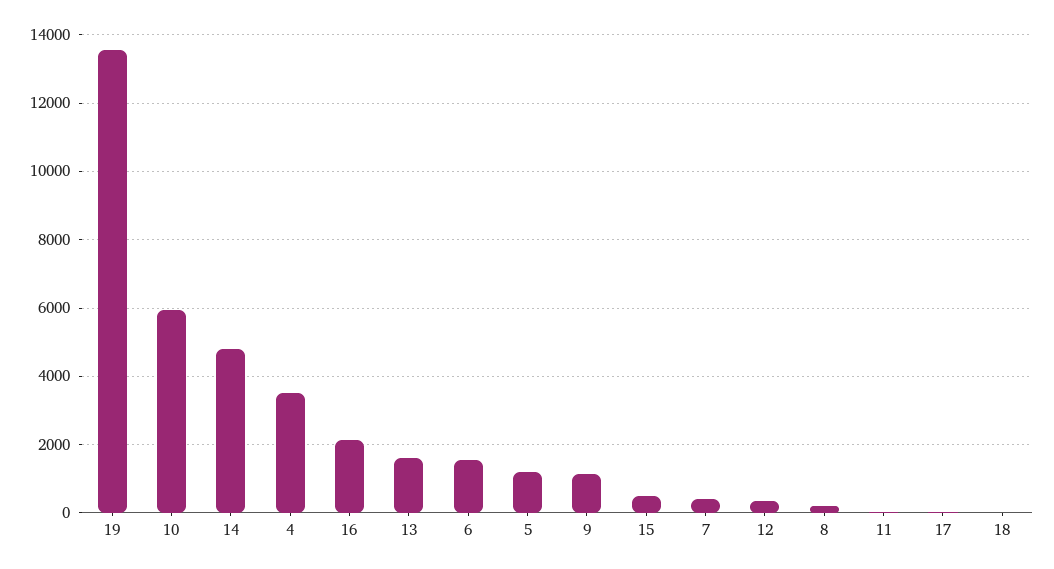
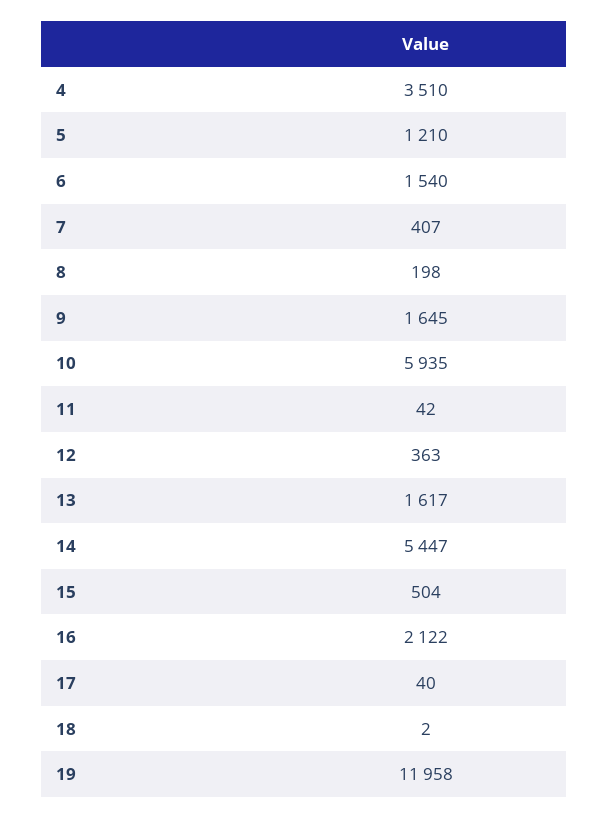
19: 13600 -> 11958
14: 4800 -> 5447
9: 1200 -> 1645

